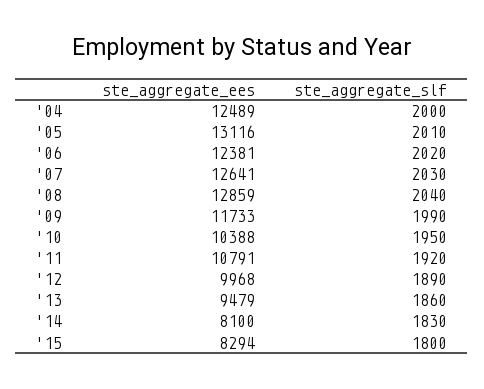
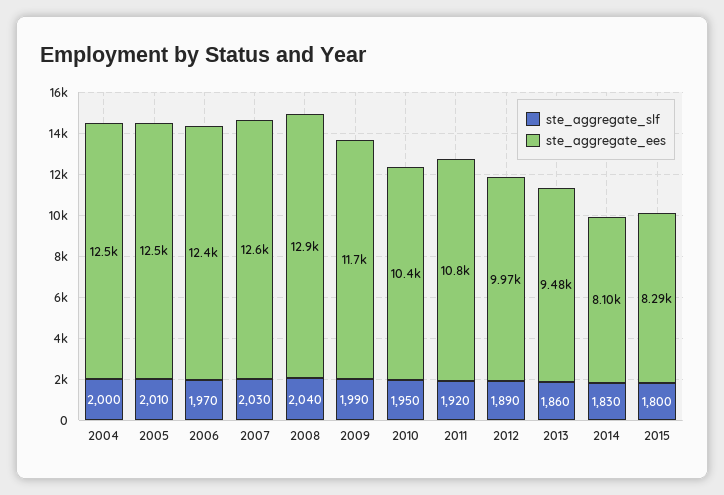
ste_aggregate_ees, '05: 13116 -> 12500
ste_aggregate_slf, '06: 2020 -> 1970

